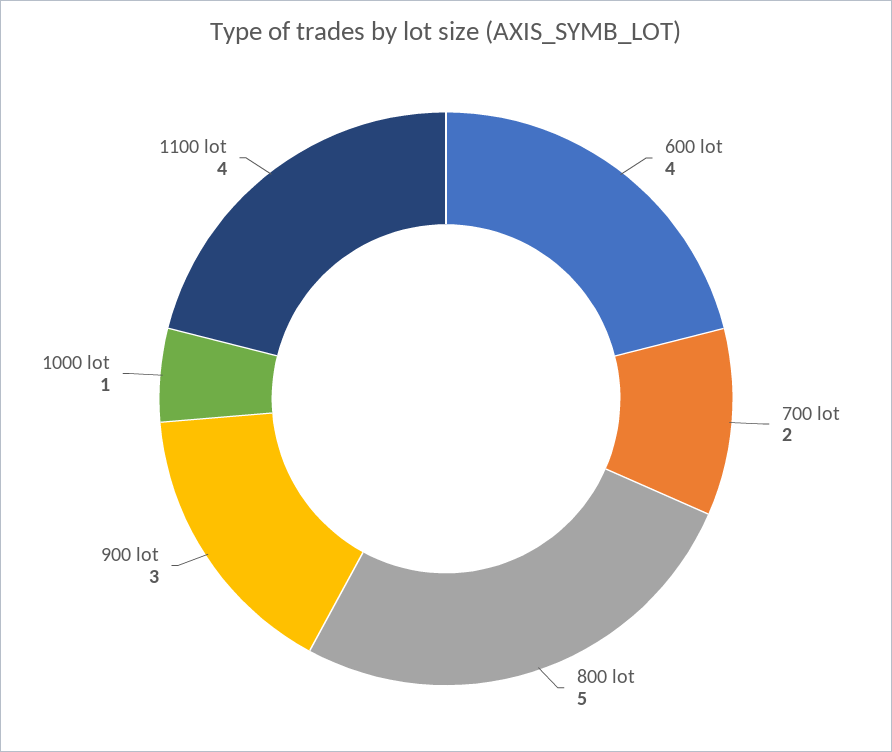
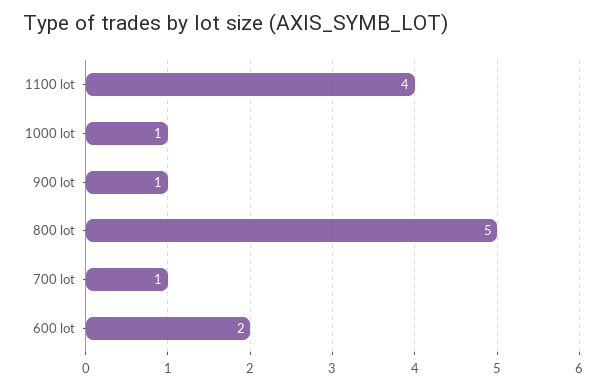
600 lot: 4 -> 2
700 lot: 2 -> 1
900 lot: 3 -> 1

